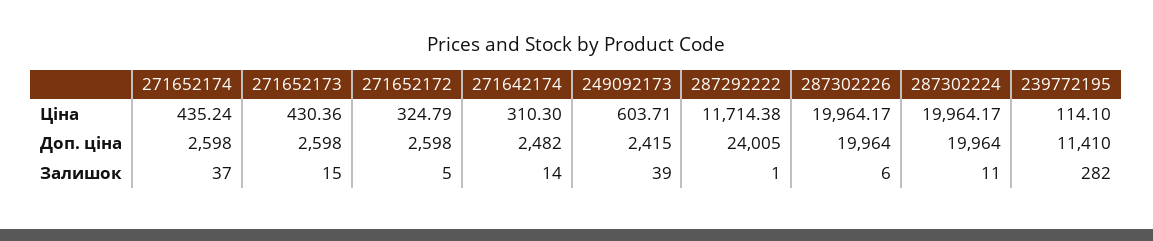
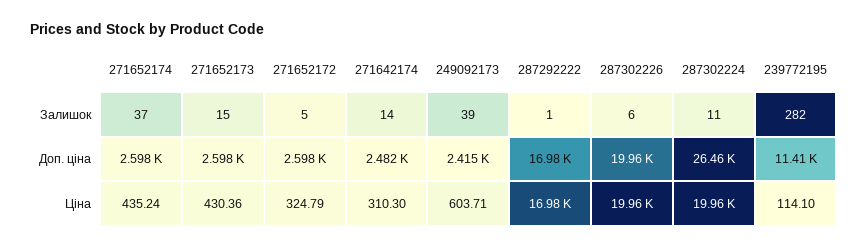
287292222, Ціна: 11714.38 -> 16980
287292222, Доп. ціна: 24005 -> 16980
287302224, Доп. ціна: 19964 -> 26460

